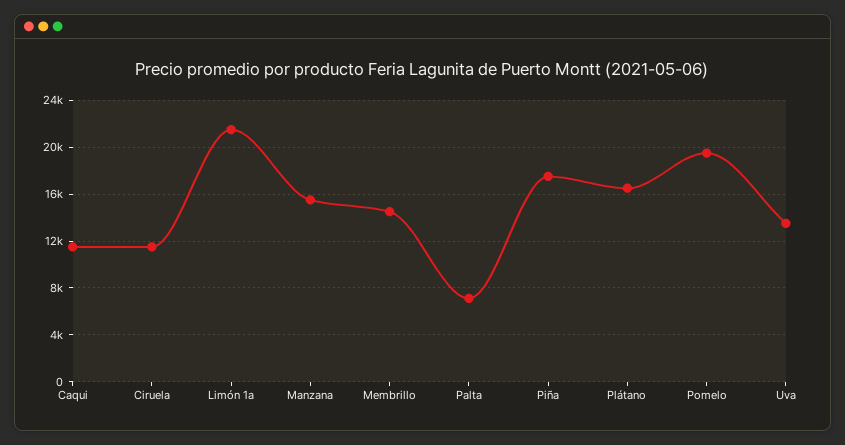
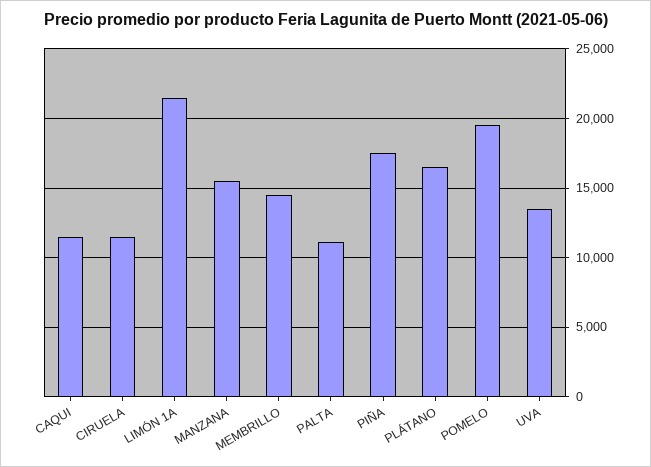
Palta: 7000 -> 11000

